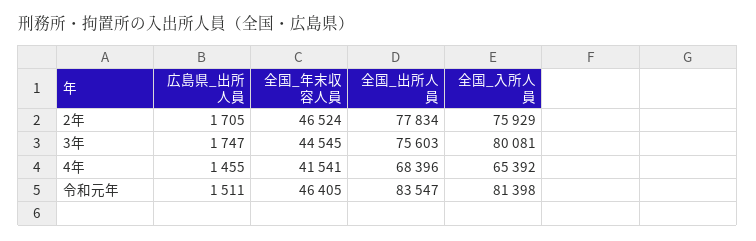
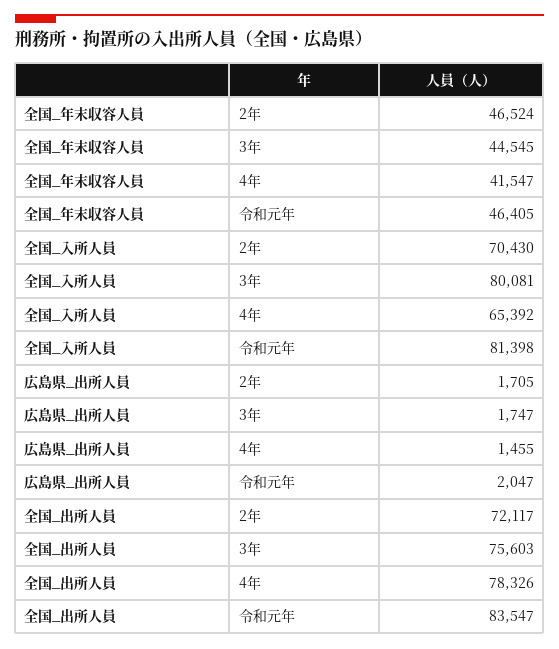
全国_出所人員, 2年: 77834 -> 72117
全国_入所人員, 2年: 75929 -> 70430
全国_年末収容人員, 4年: 41541 -> 41547
全国_出所人員, 4年: 68396 -> 78326
広島県_出所人員, 令和元年: 1511 -> 2047

